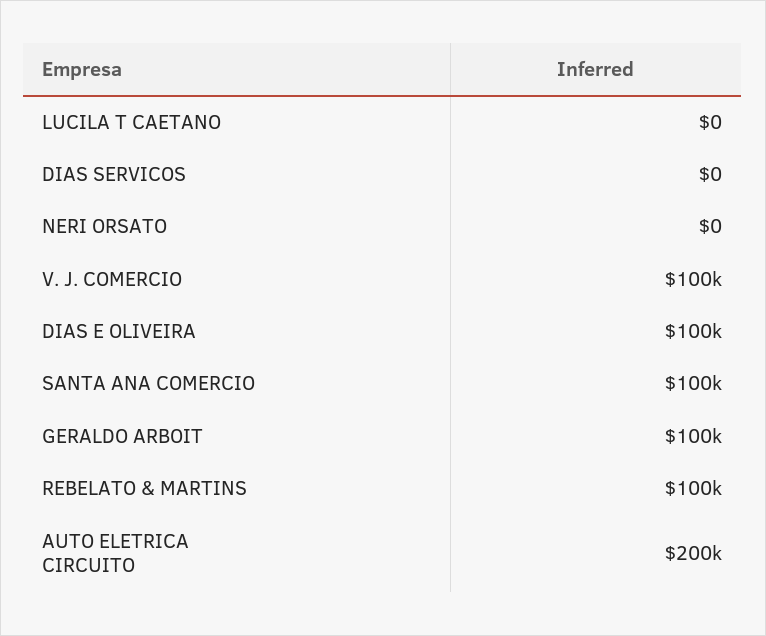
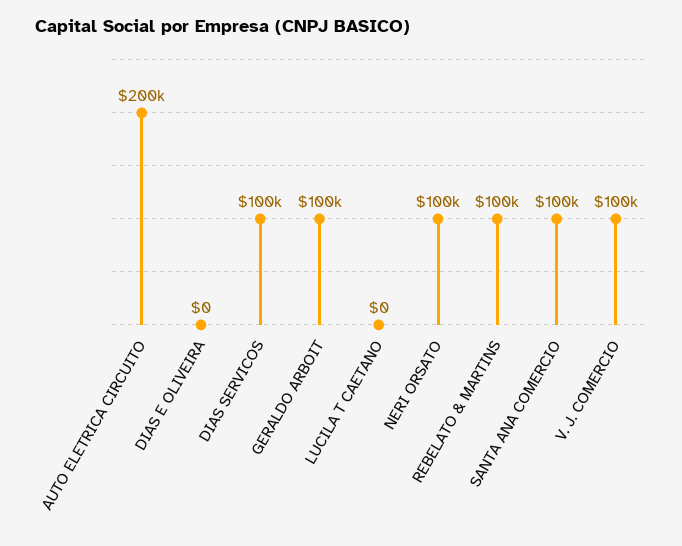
DIAS SERVICOS: 0 -> 100000
NERI ORSATO: 0 -> 100000
DIAS E OLIVEIRA: 100000 -> 0

